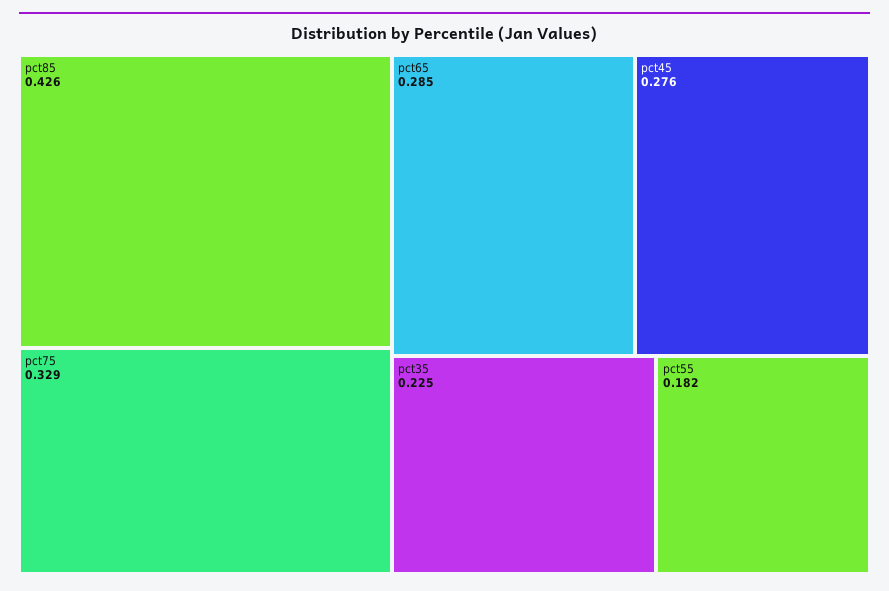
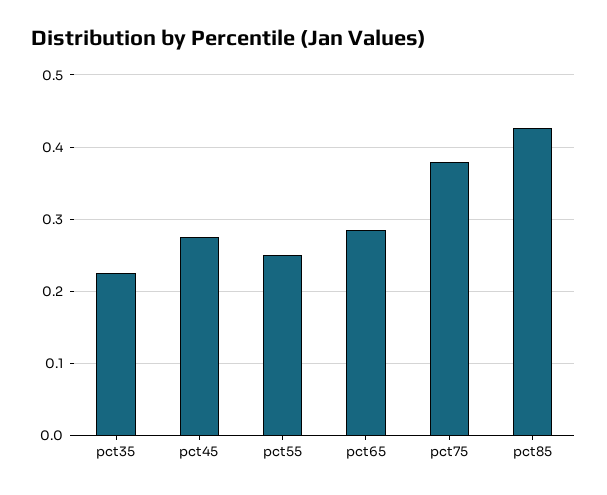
pct75: 0.329 -> 0.38
pct55: 0.182 -> 0.25

